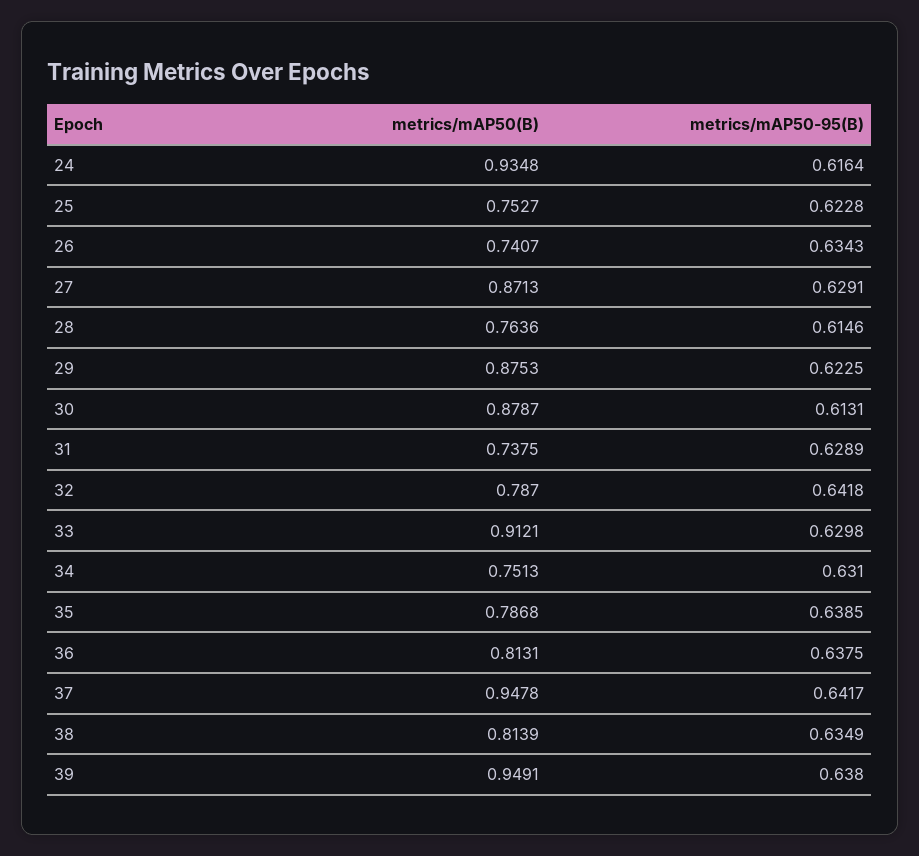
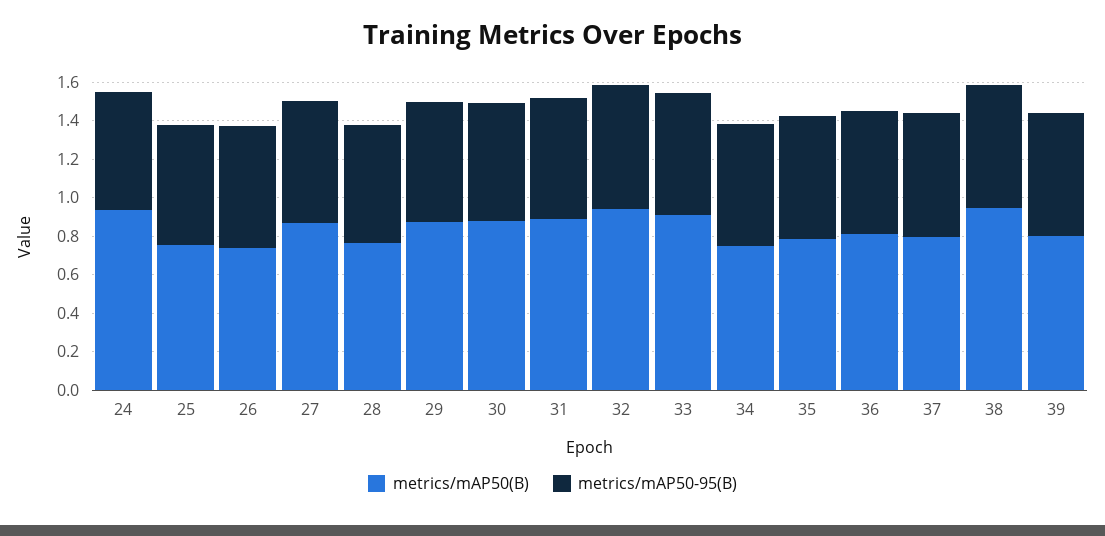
metrics/mAP50(B), 31: 0.7375 -> 0.9
metrics/mAP50(B), 32: 0.787 -> 0.95
metrics/mAP50(B), 37: 0.9478 -> 0.8
metrics/mAP50(B), 38: 0.8139 -> 0.95
metrics/mAP50(B), 39: 0.9491 -> 0.8

